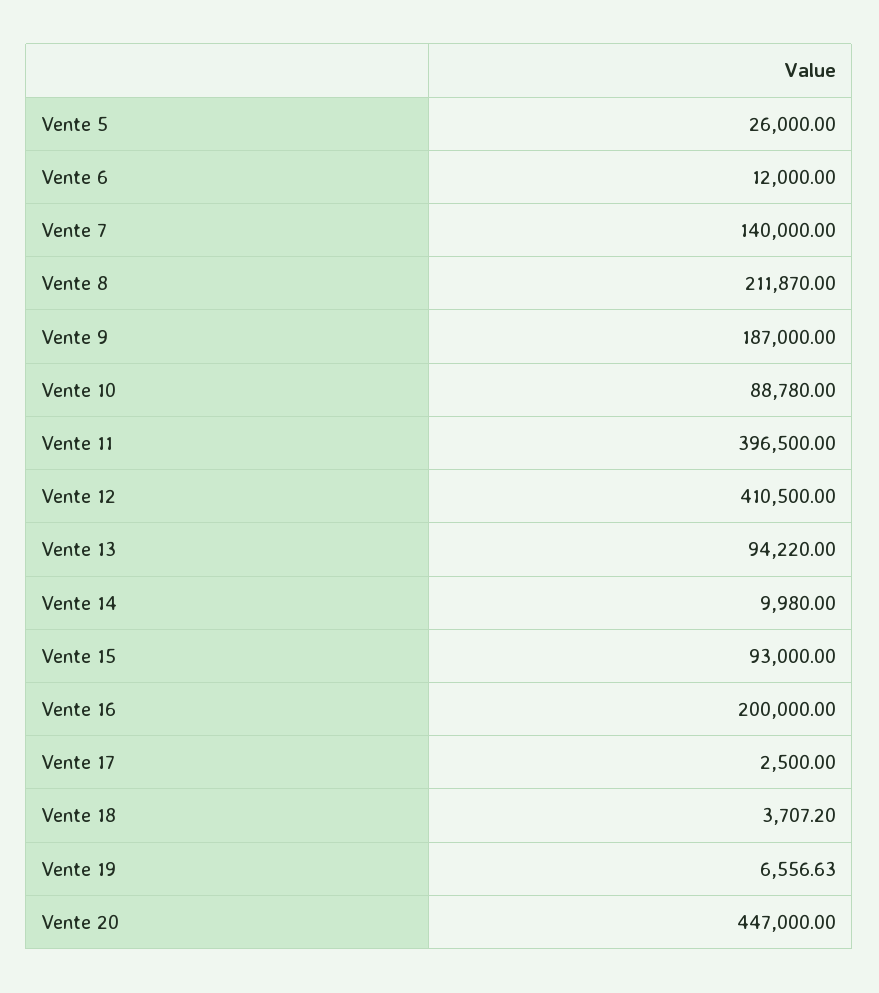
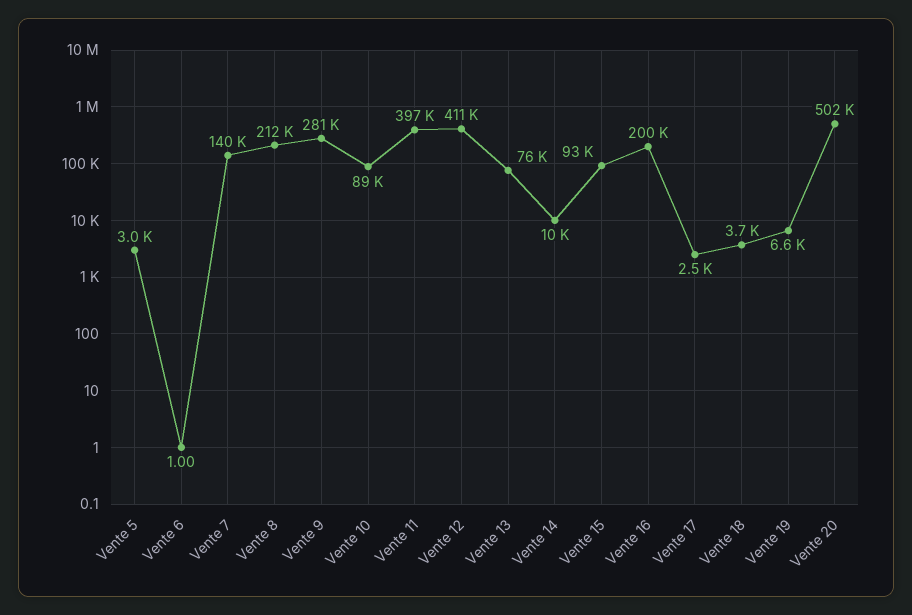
Vente 5: 26000 -> 3000
Vente 6: 12000 -> 1
Vente 9: 187000 -> 281000
Vente 13: 94220 -> 76000
Vente 20: 447000 -> 502000

